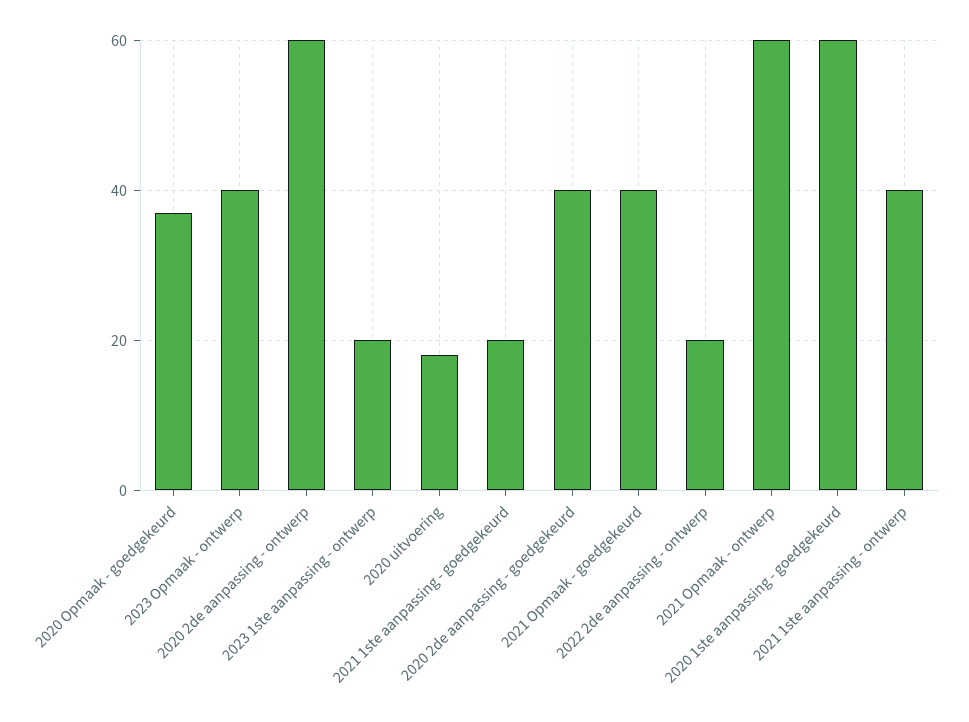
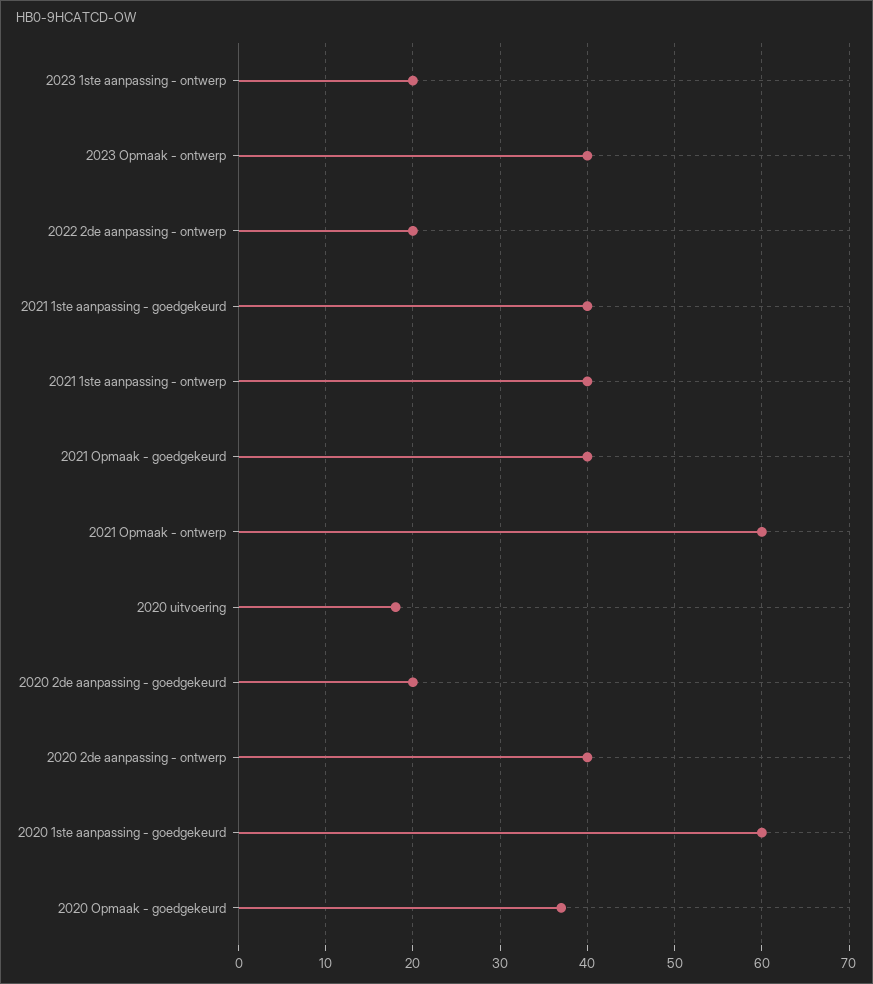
2020 2de aanpassing - ontwerp: 60 -> 40
2021 1ste aanpassing - goedgekeurd: 20 -> 40
2020 2de aanpassing - goedgekeurd: 40 -> 20

